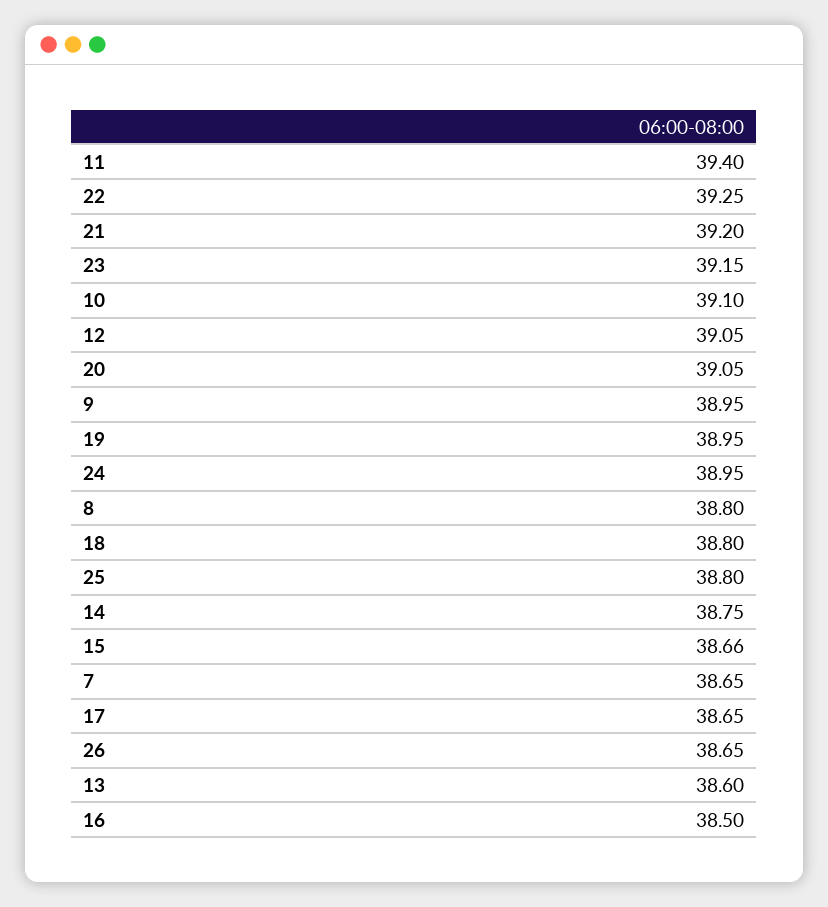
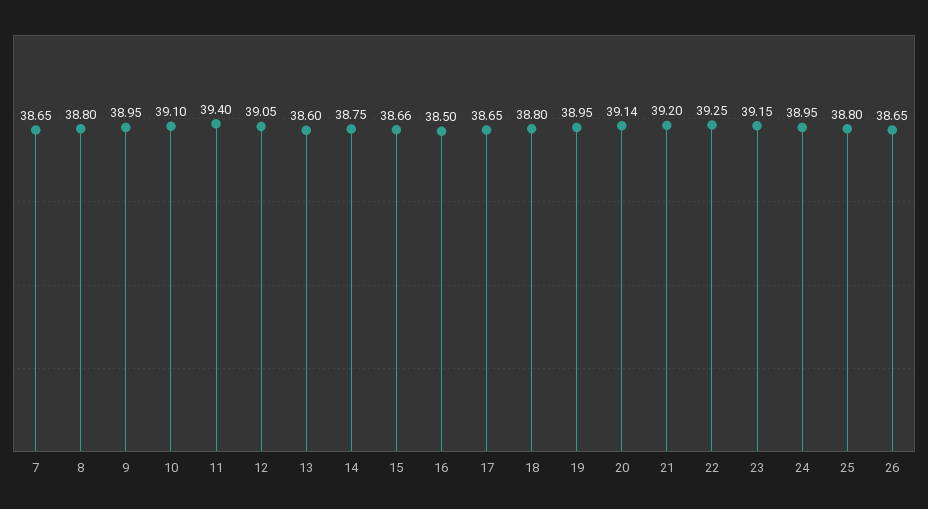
20: 39.05 -> 39.14

